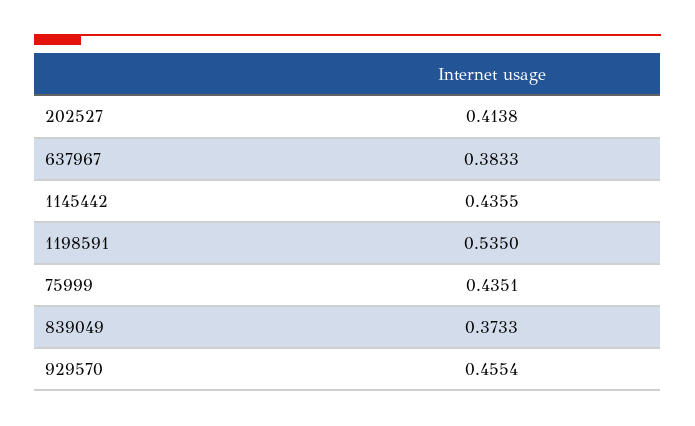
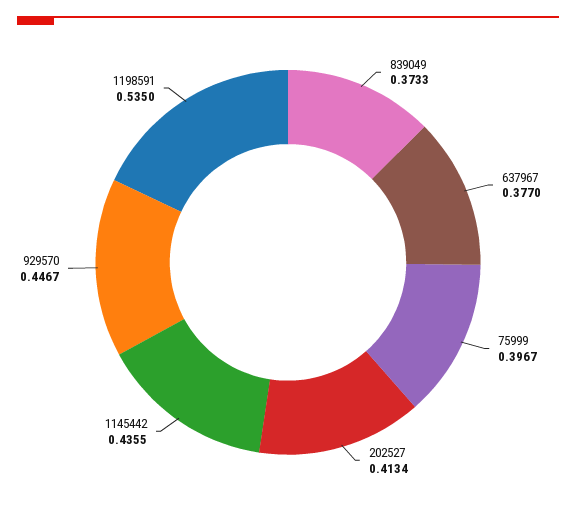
202527: 0.4138 -> 0.4134
637967: 0.3833 -> 0.377
75999: 0.4351 -> 0.3967
929570: 0.4554 -> 0.4467

